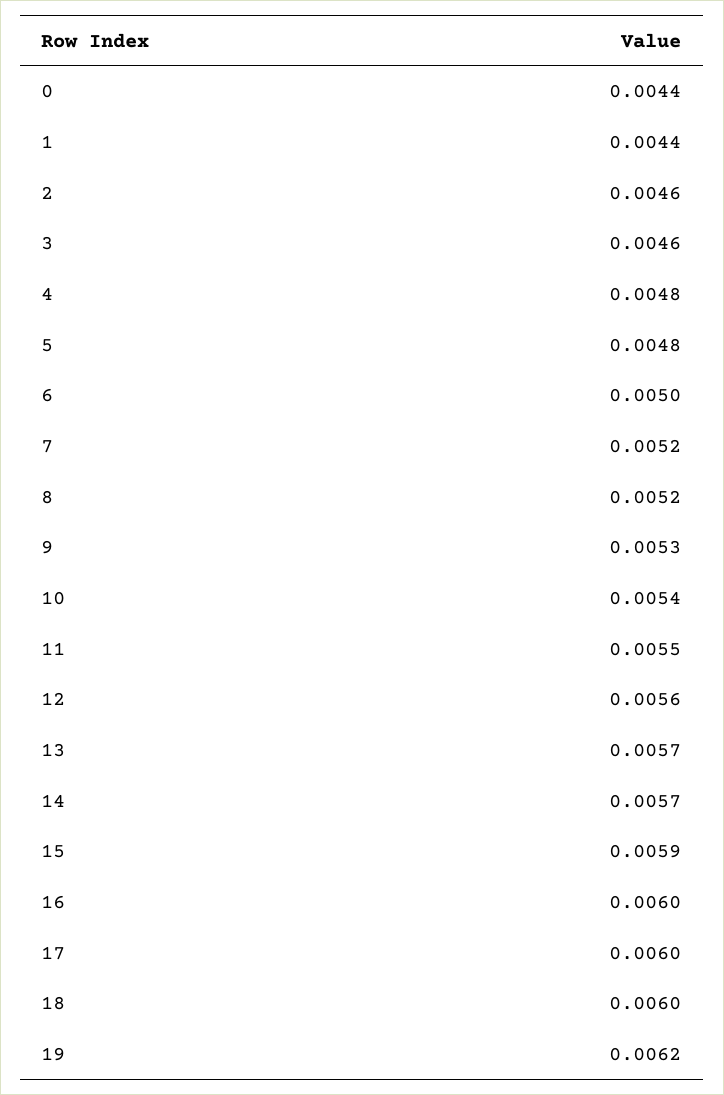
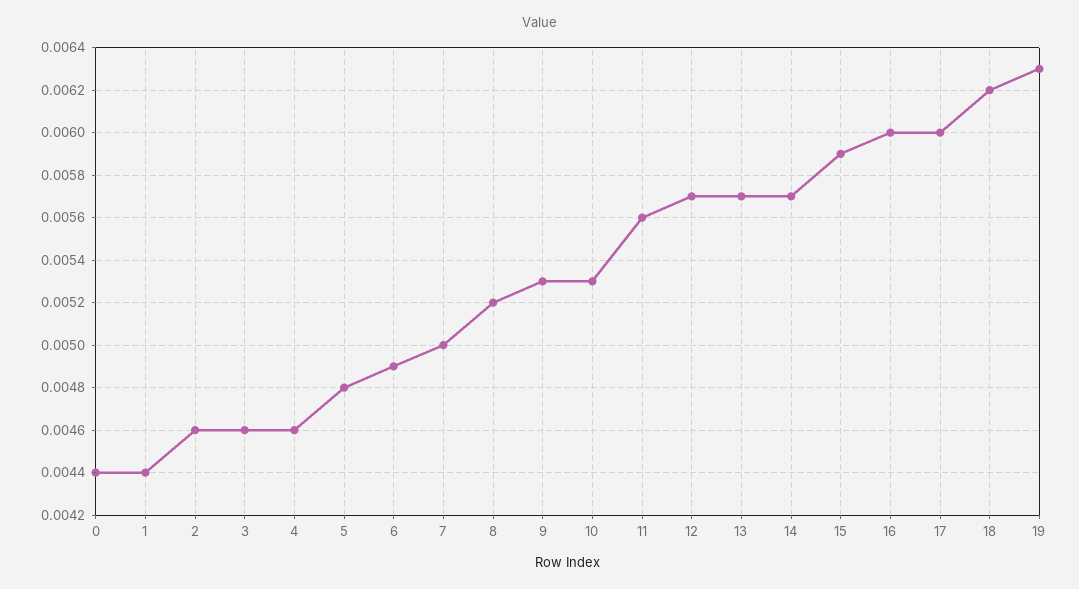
4: 0.0048 -> 0.0046
6: 0.005 -> 0.0049
7: 0.0052 -> 0.005
10: 0.0054 -> 0.0053
11: 0.0055 -> 0.0056
12: 0.0056 -> 0.0057
18: 0.006 -> 0.0062
19: 0.0062 -> 0.0063

